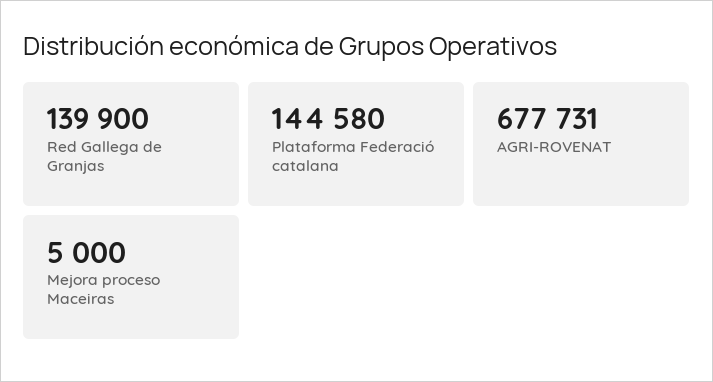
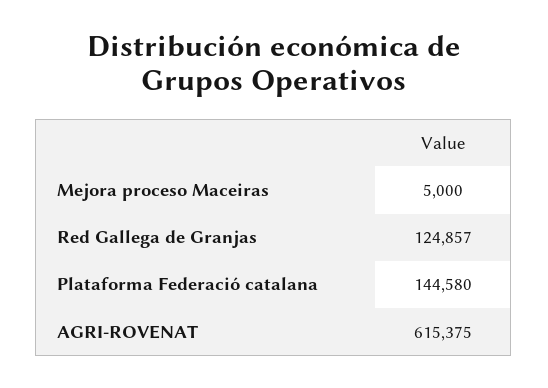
Red Gallega de Granjas: 139900 -> 124857
AGRI-ROVENAT: 677731 -> 615375

